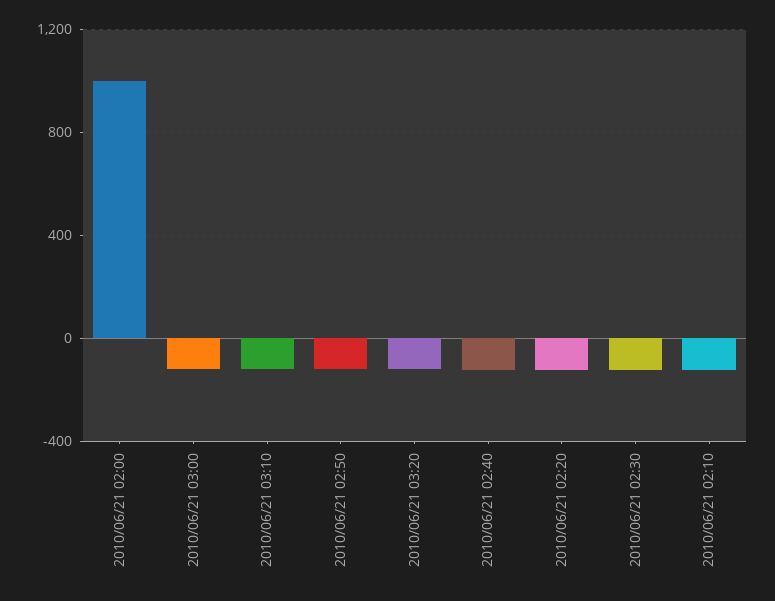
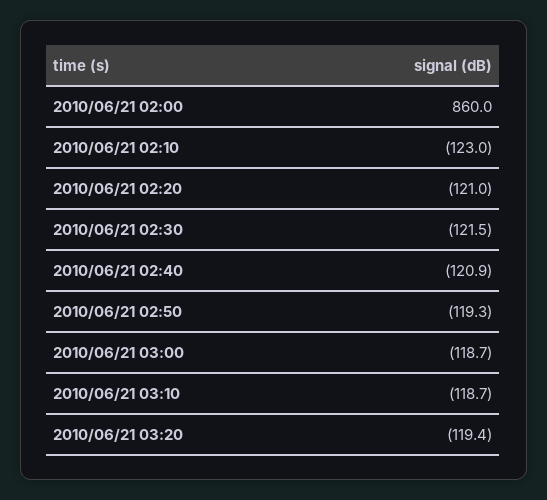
2010/06/21 02:00: 1000 -> 860

